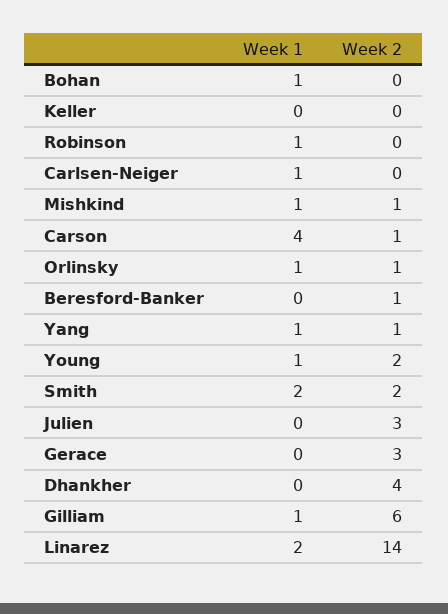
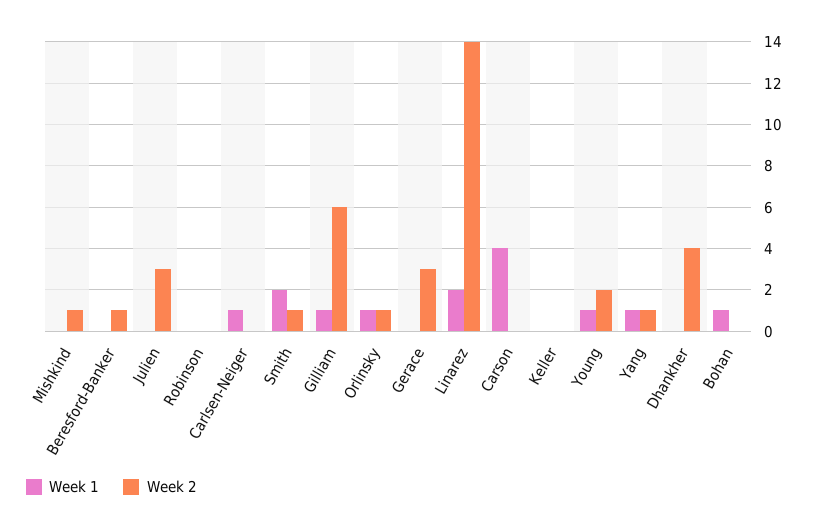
Week 1, Robinson: 1 -> 0
Week 1, Mishkind: 1 -> 0
Week 2, Carson: 1 -> 0
Week 2, Smith: 2 -> 1

